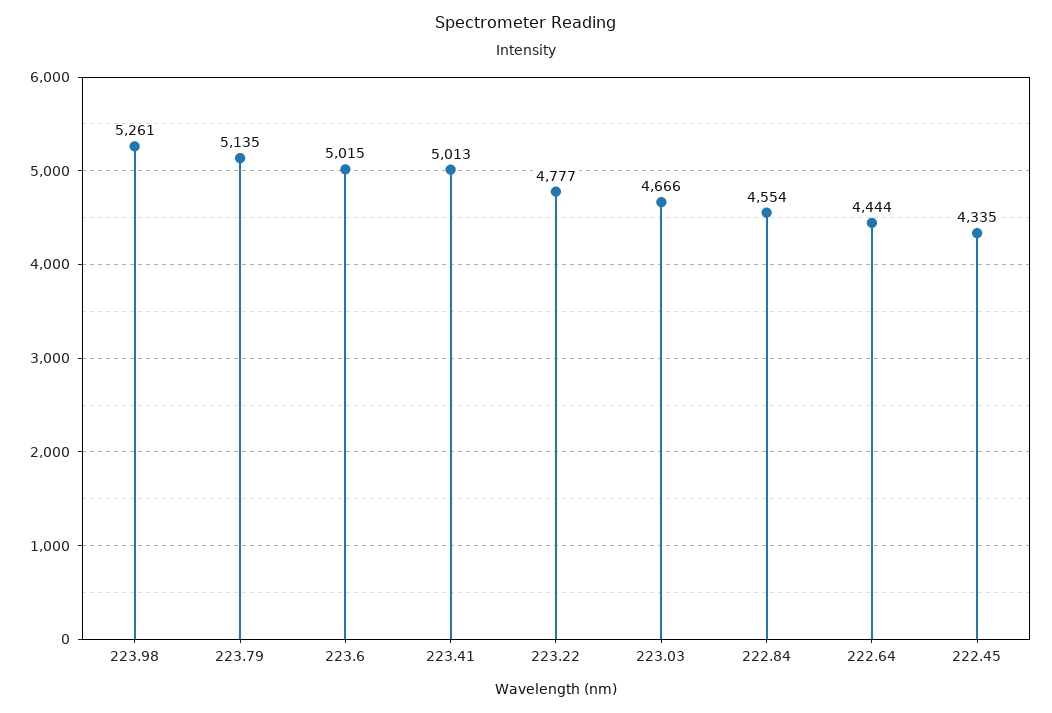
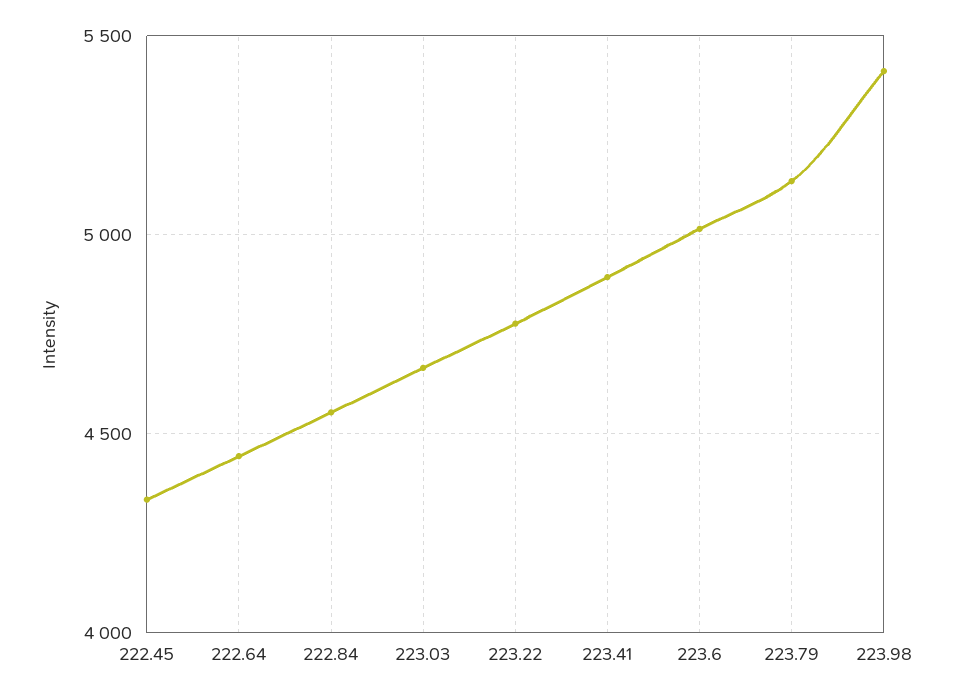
223.98: 5261 -> 5400
223.41: 5013 -> 4900

